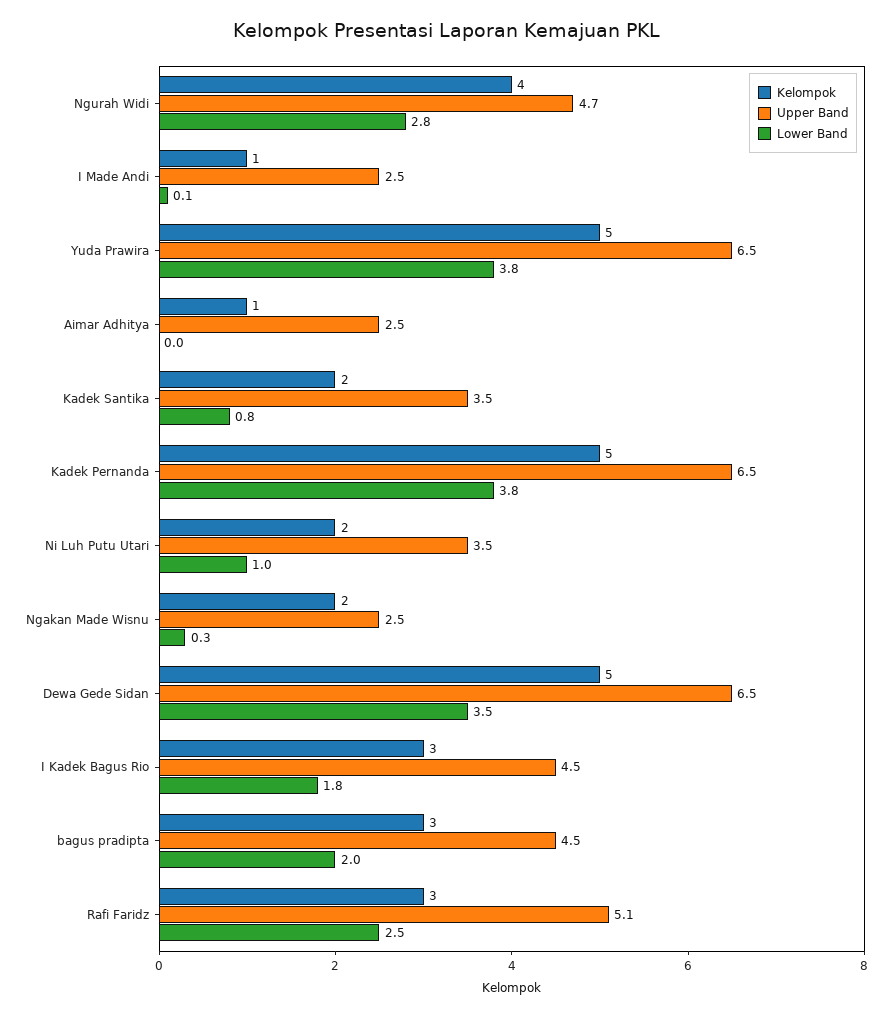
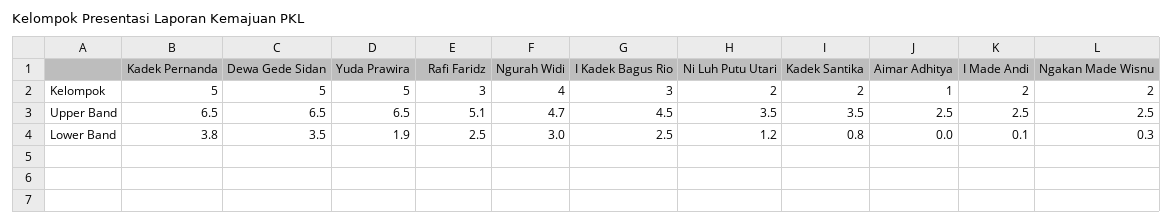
Lower Band, Ngurah Widi: 2.8 -> 3
Kelompok, I Made Andi: 1 -> 2
Lower Band, Yuda Prawira: 3.8 -> 1.9
Lower Band, Ni Luh Putu Utari: 1 -> 1.2
Lower Band, I Kadek Bagus Rio: 1.8 -> 2.5
Kelompok, bagus pradipta: 3 -> none
Upper Band, bagus pradipta: 4.5 -> none
Lower Band, bagus pradipta: 2 -> none

